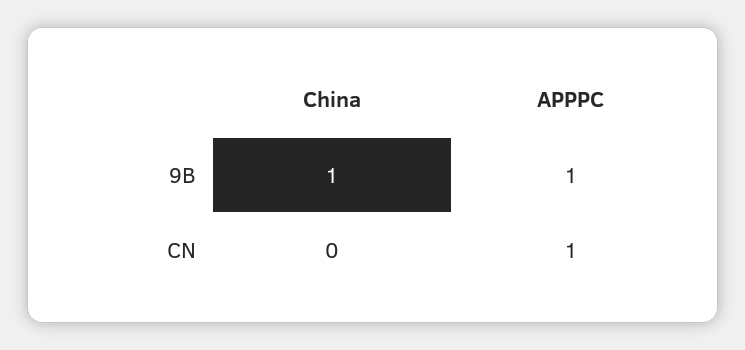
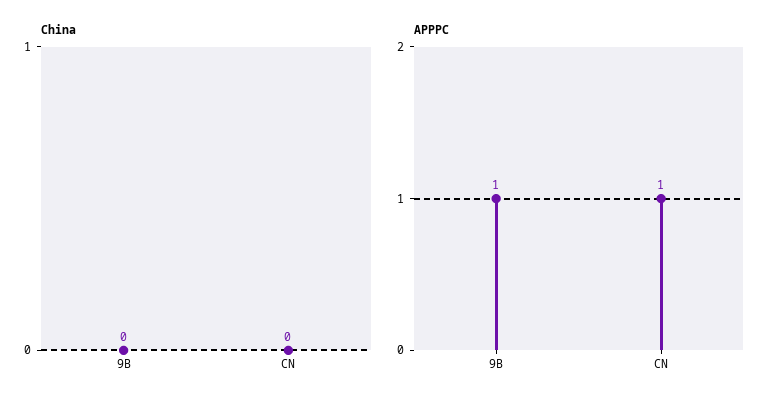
China, 9B: 1 -> 0

